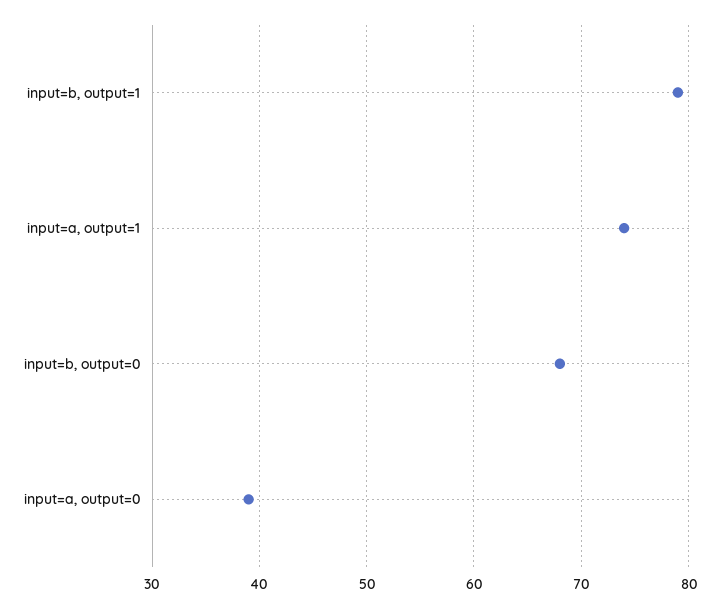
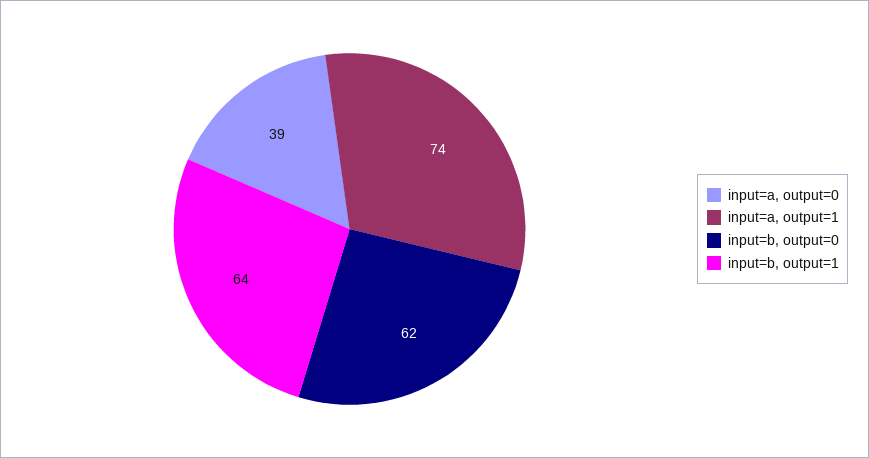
input=b, output=1: 79 -> 64
input=b, output=0: 68 -> 62

